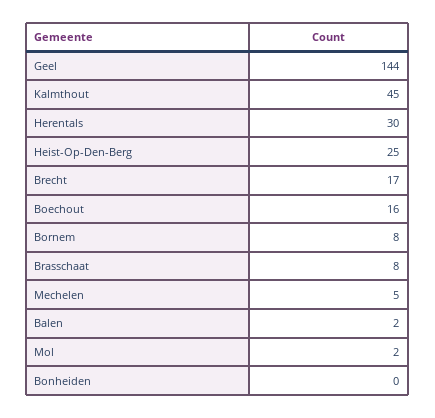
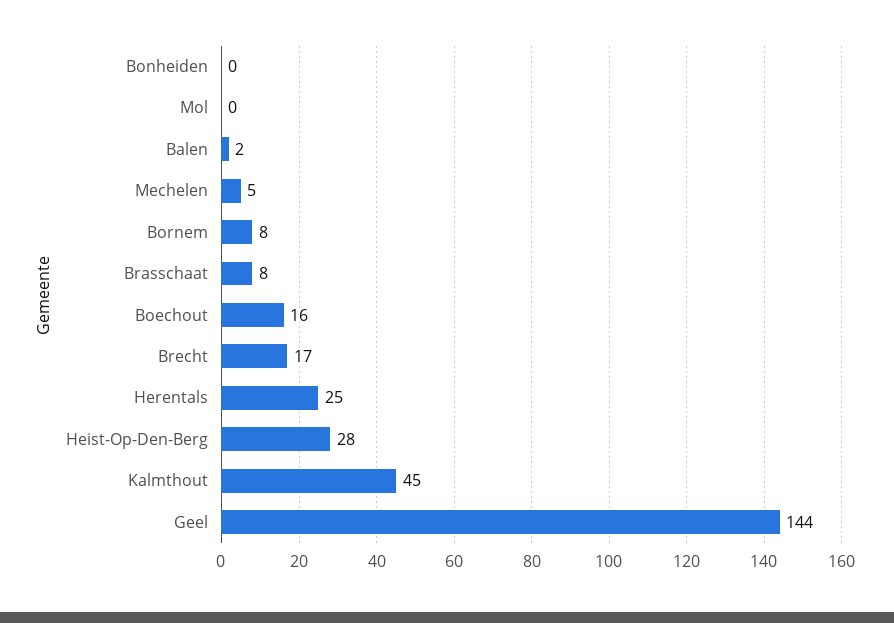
Herentals: 30 -> 25
Heist-Op-Den-Berg: 25 -> 28
Mol: 2 -> 0

